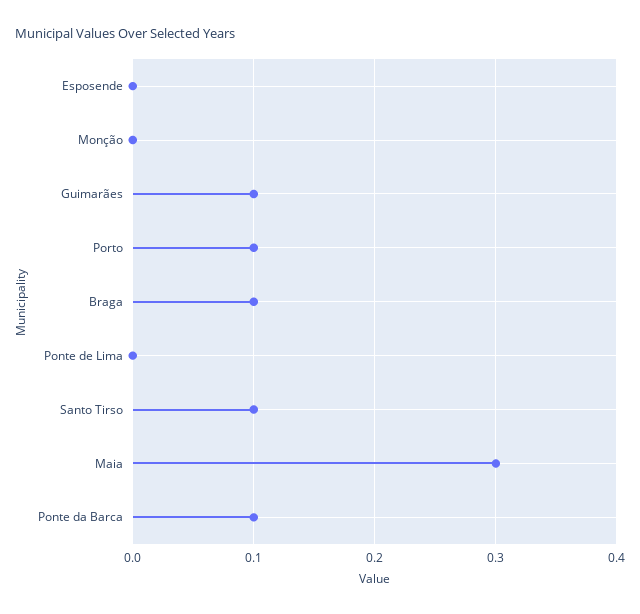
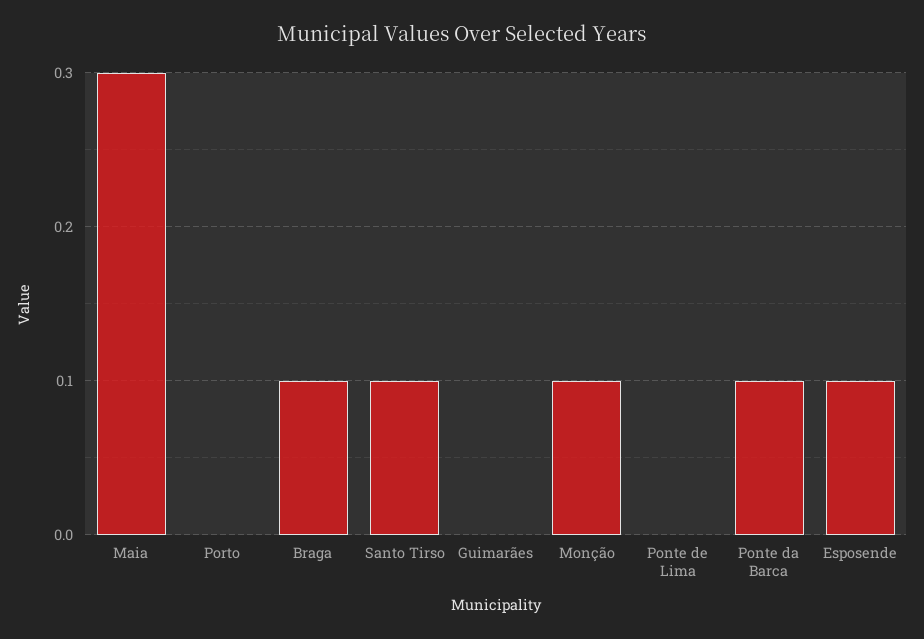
Esposende: 0 -> 0.1
Monção: 0 -> 0.1
Guimarães: 0.1 -> 0
Porto: 0.1 -> 0

